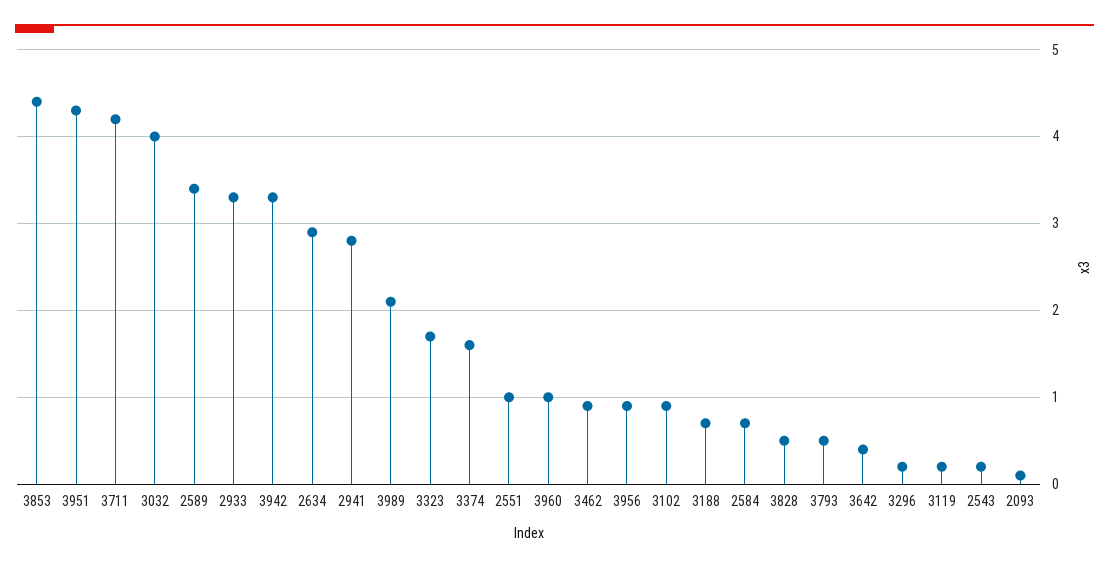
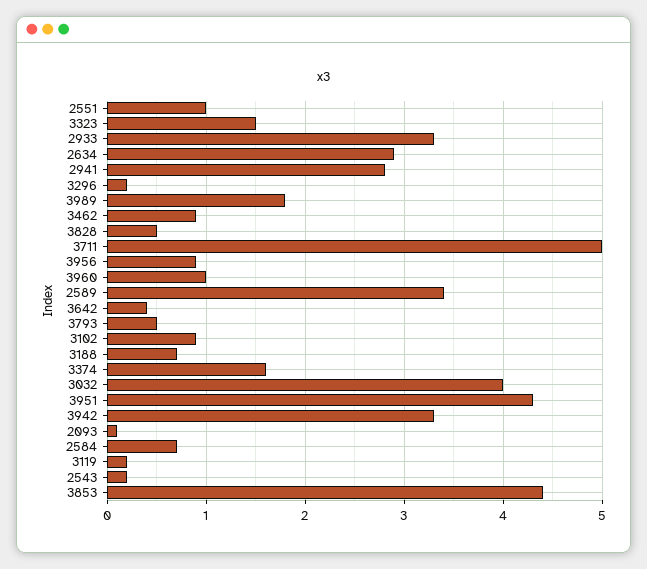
3711: 4.2 -> 5
3989: 2.1 -> 1.8
3323: 1.7 -> 1.5

